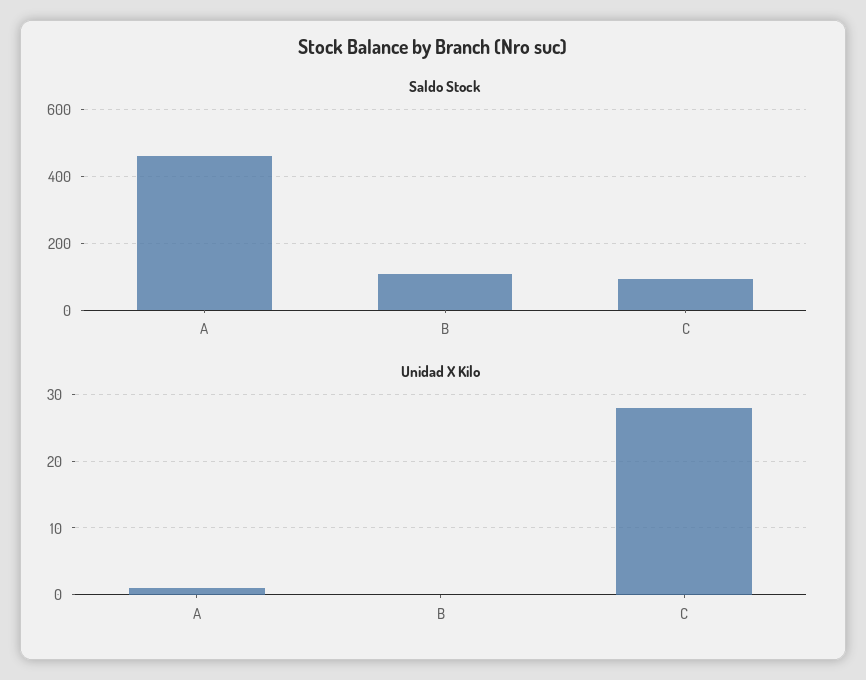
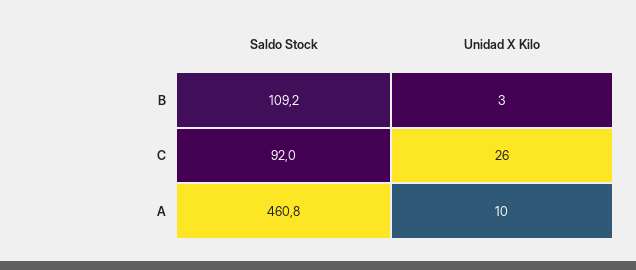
Unidad X Kilo, A: 1 -> 10
Unidad X Kilo, B: 0 -> 3
Unidad X Kilo, C: 28 -> 26

